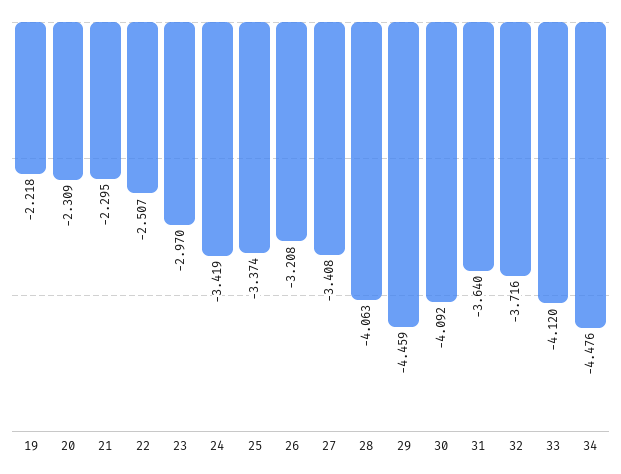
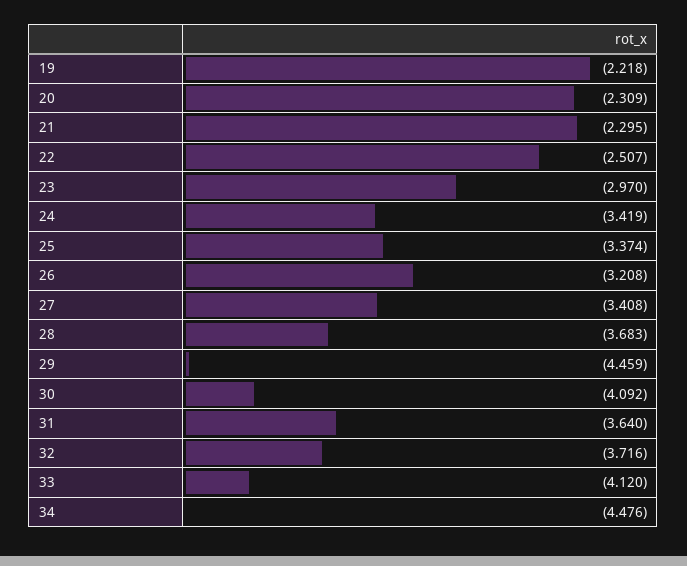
28: -4.063 -> -3.683

